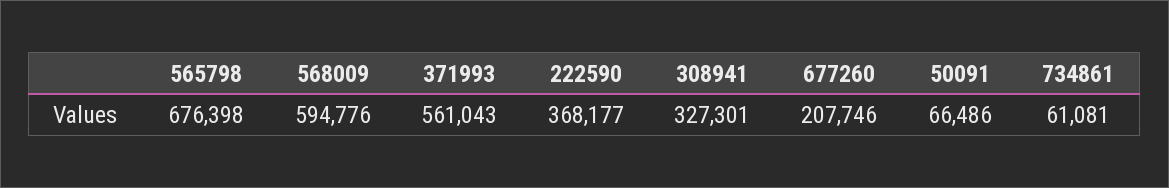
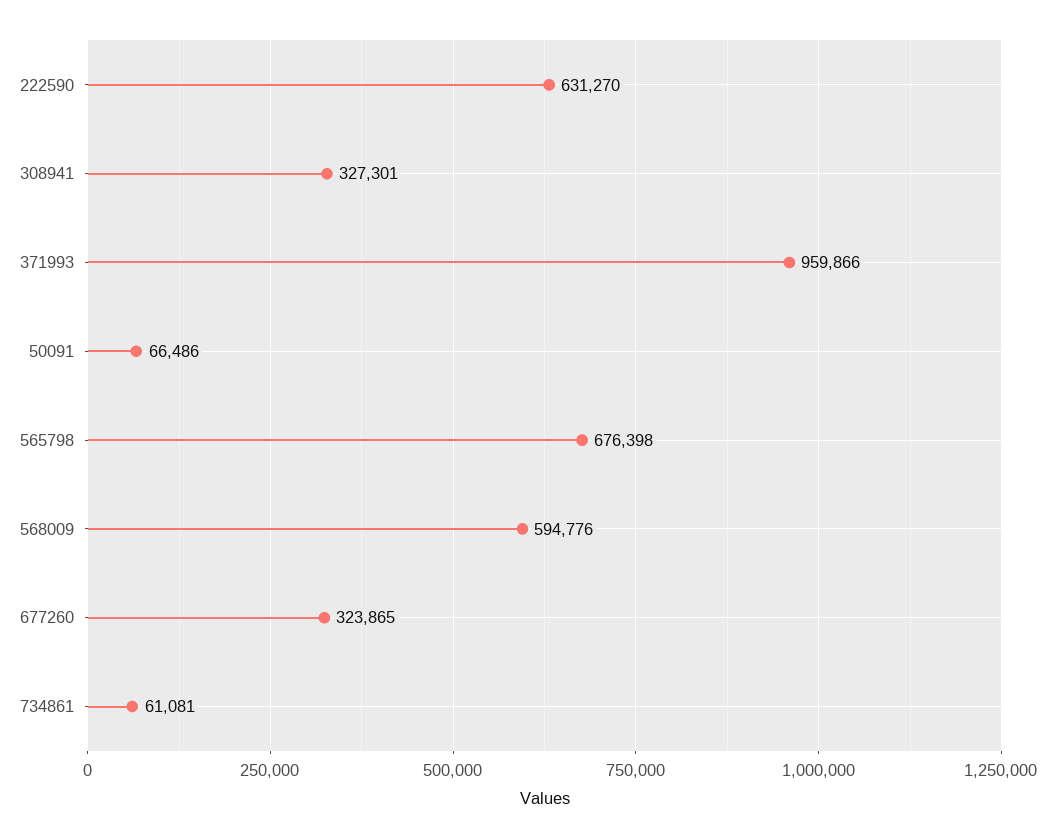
371993: 561043 -> 959866
222590: 368177 -> 631270
677260: 207746 -> 323865

